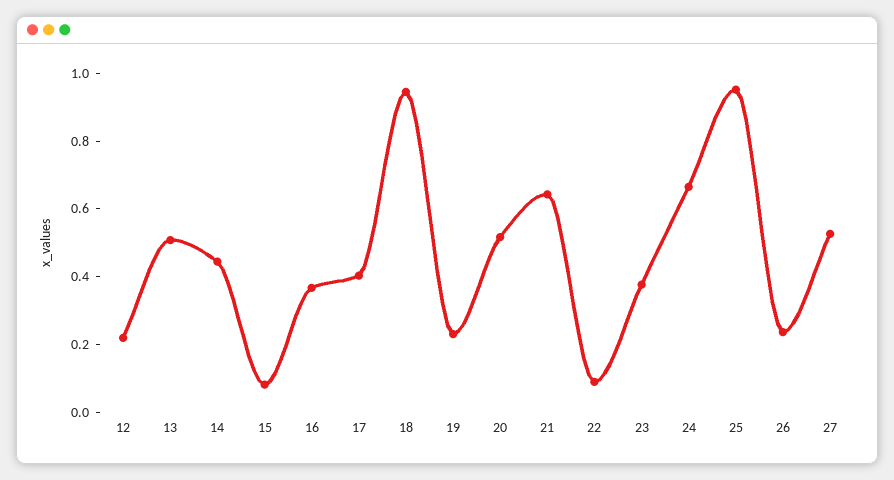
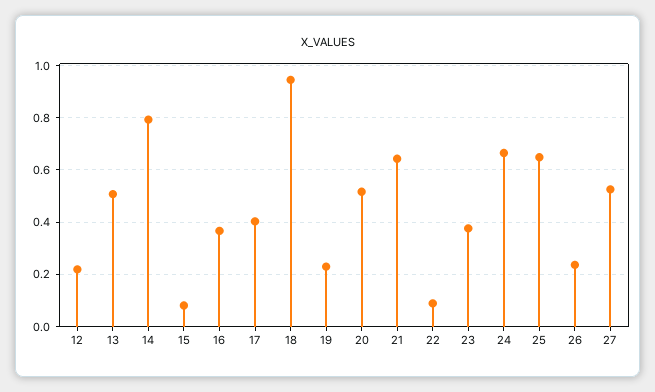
14: 0.45 -> 0.8
25: 0.95 -> 0.65

